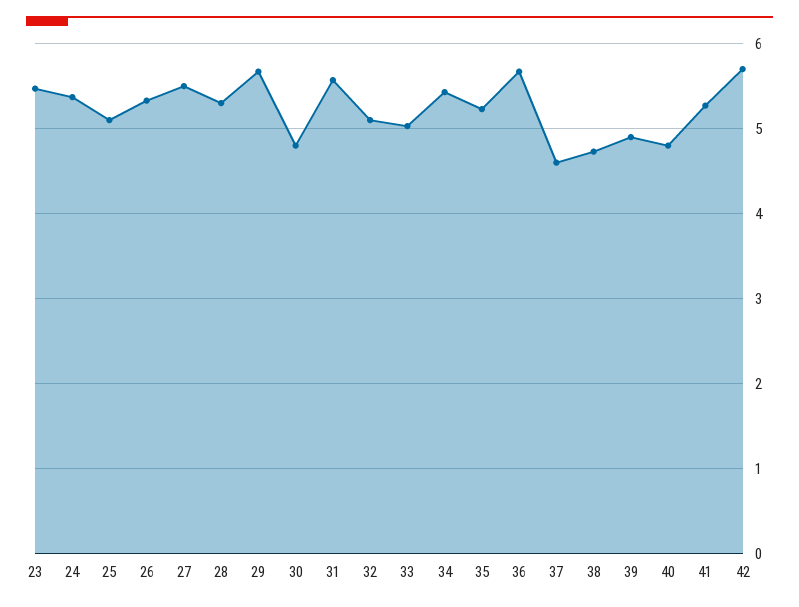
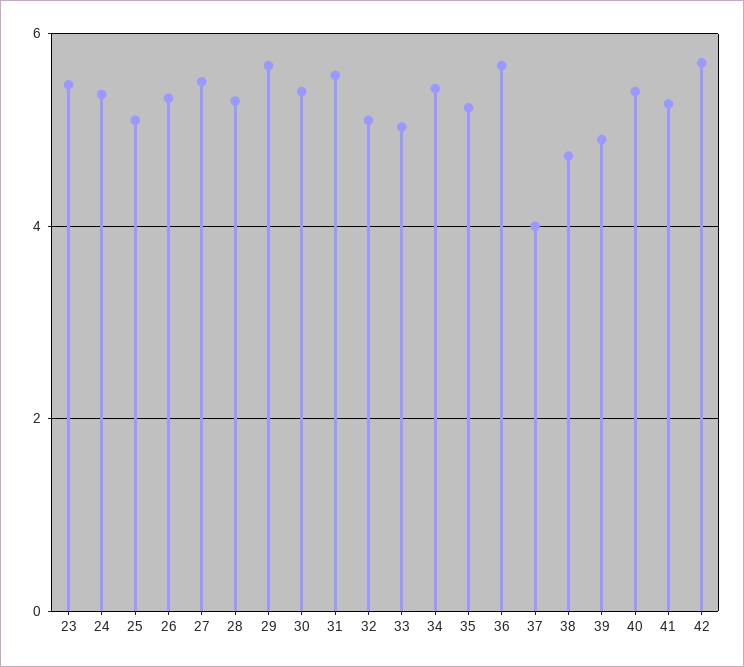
30: 4.8 -> 5.4
37: 4.6 -> 4
40: 4.8 -> 5.4

